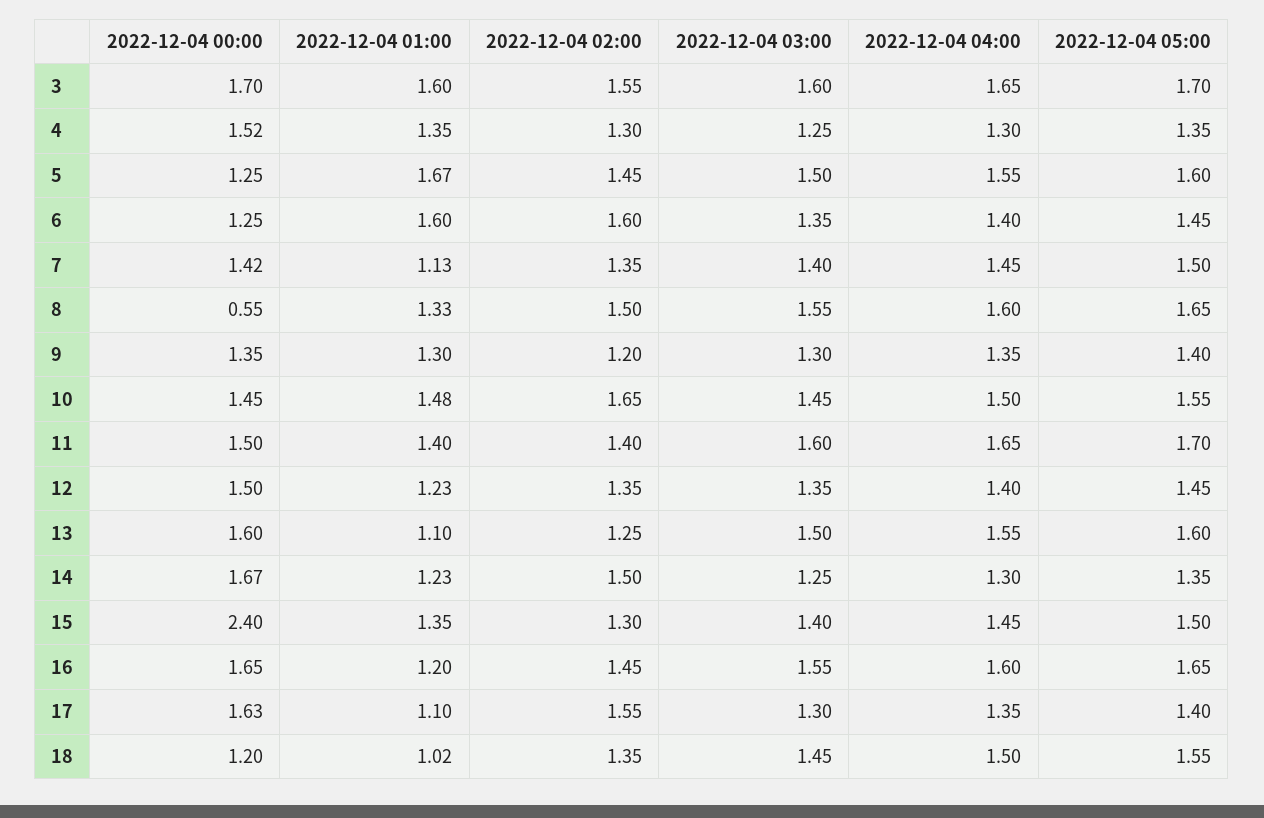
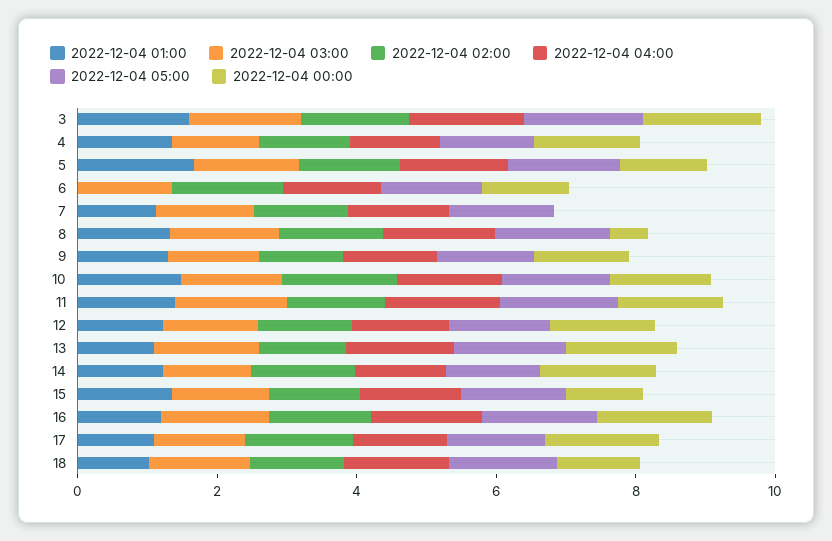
2022-12-04 01:00, 6: 1.6 -> 0
2022-12-04 00:00, 7: 1.42 -> 0
2022-12-04 00:00, 15: 2.4 -> 1

